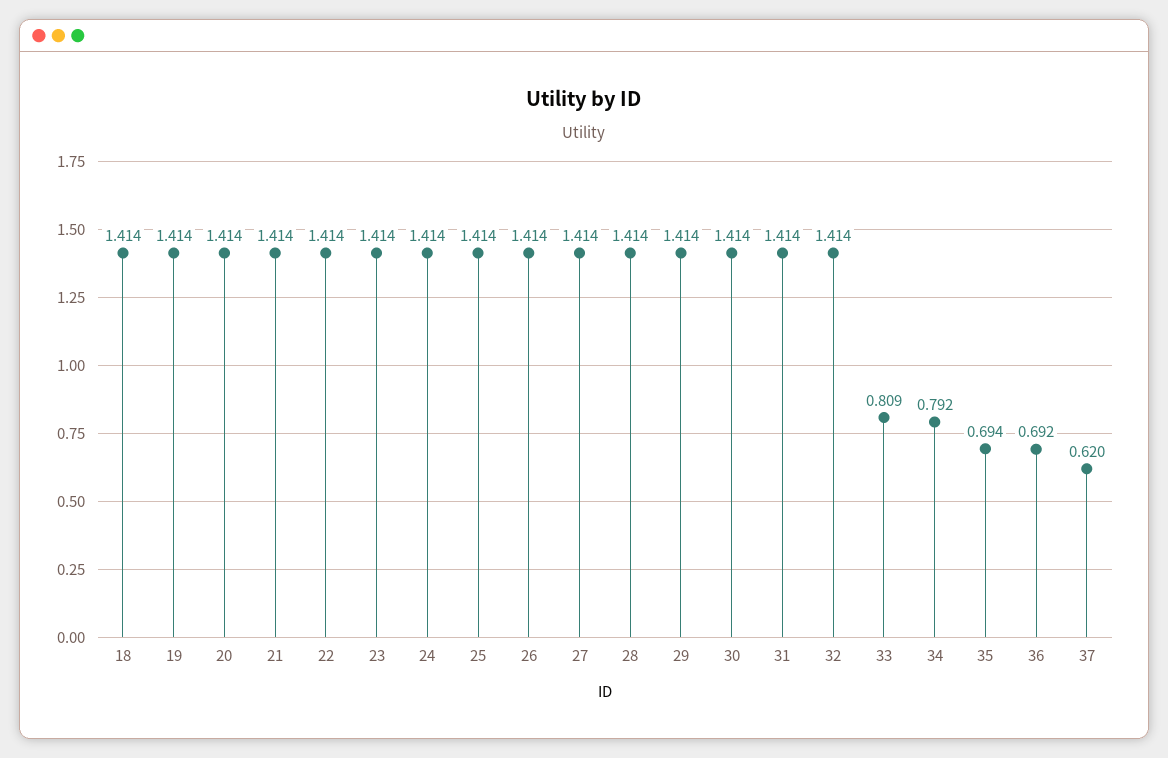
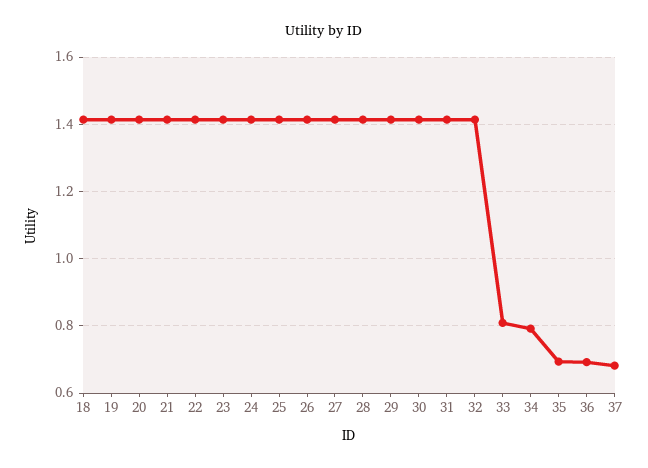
37: 0.62 -> 0.68

